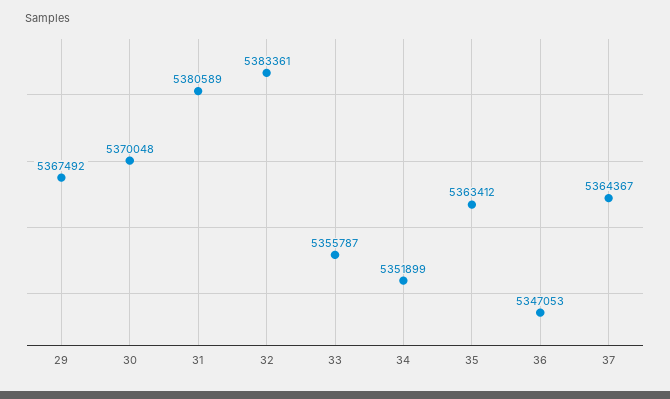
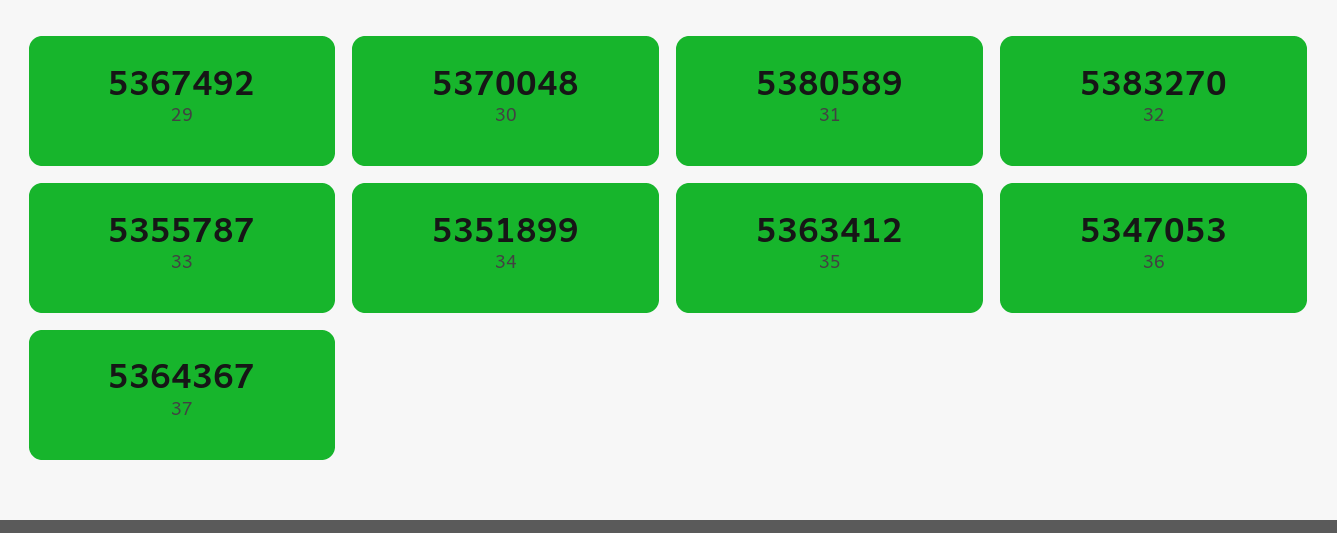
32: 5383361 -> 5383270

